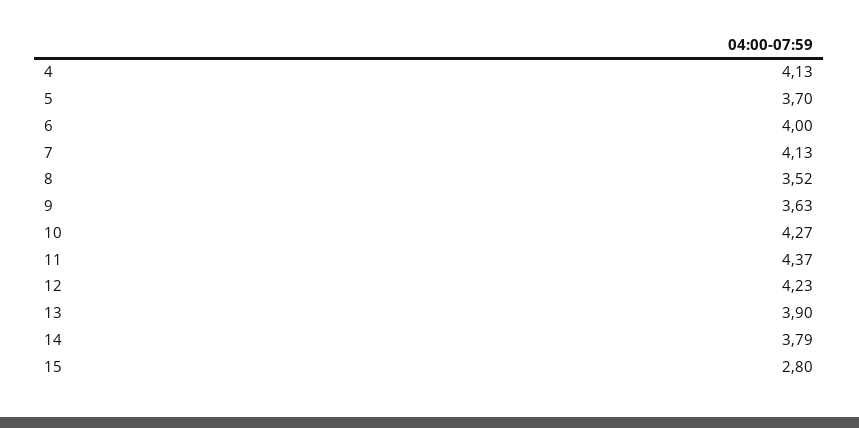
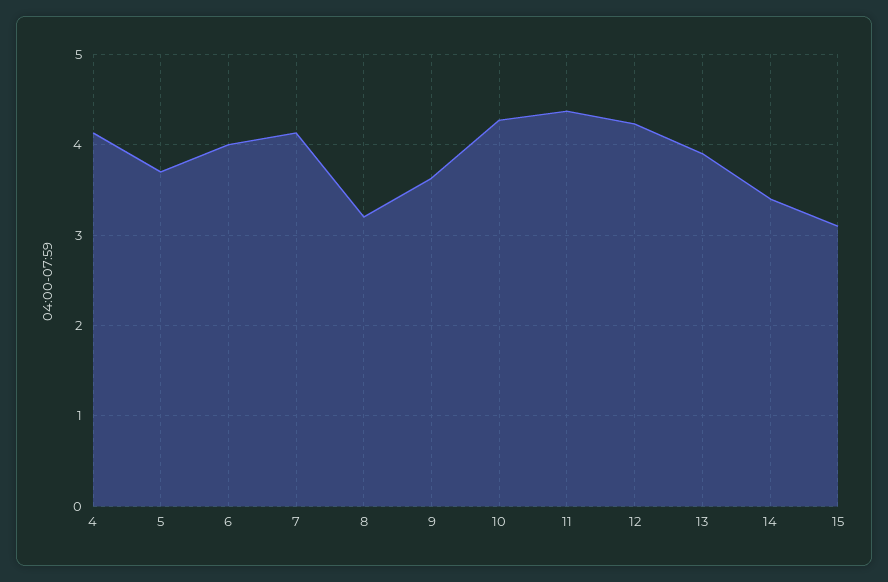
8: 3.52 -> 3.2
14: 3.79 -> 3.4
15: 2.8 -> 3.1

